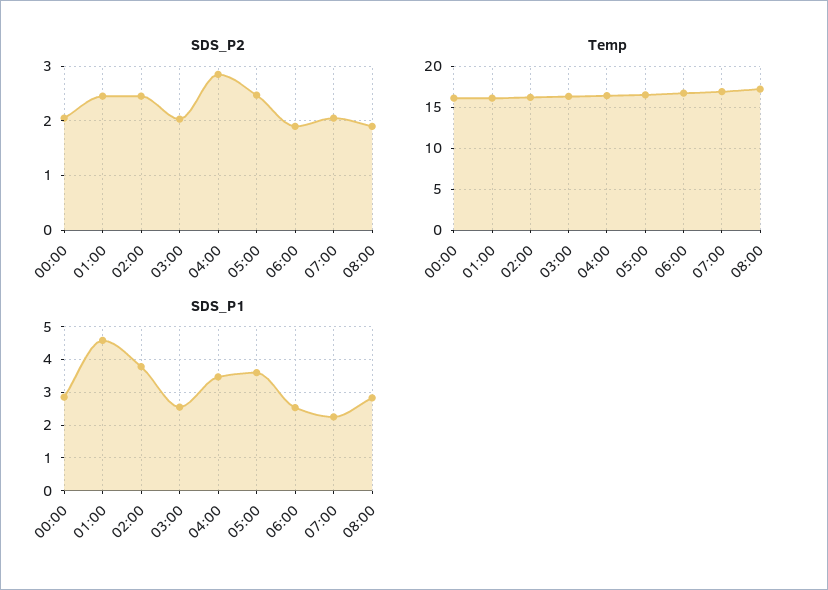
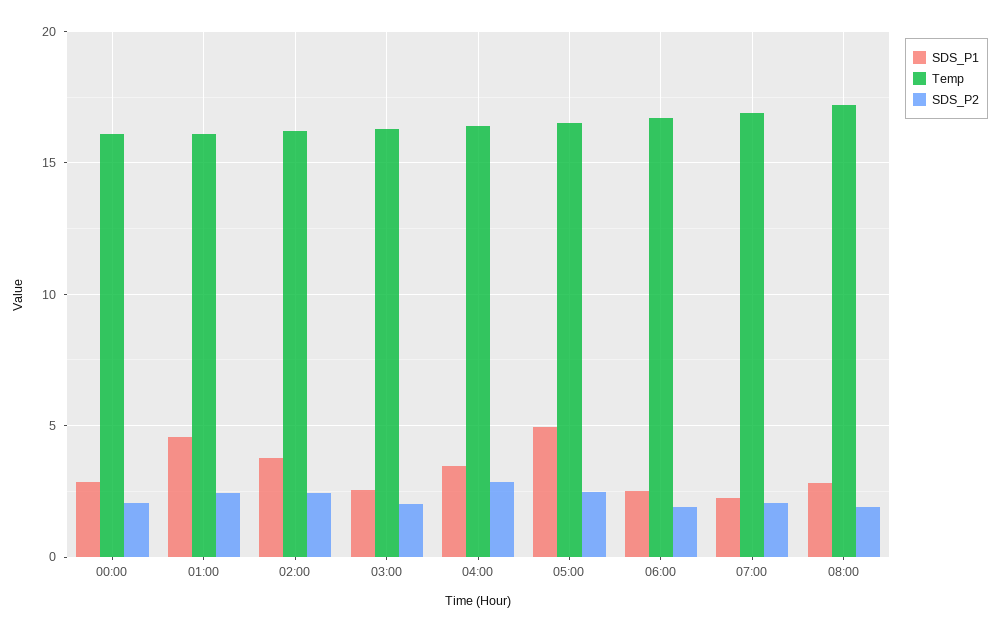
SDS_P1, 05:00: 3.6 -> 5

